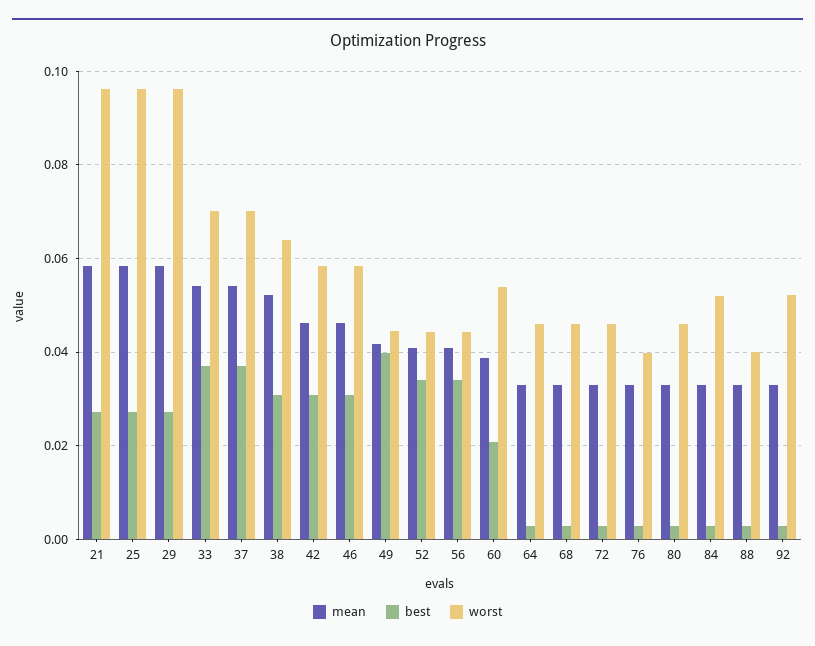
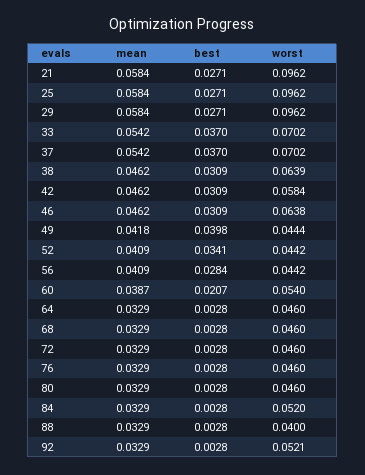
mean, 38: 0.052 -> 0.0462
worst, 46: 0.058 -> 0.0638
best, 56: 0.034 -> 0.0284
worst, 76: 0.04 -> 0.046

